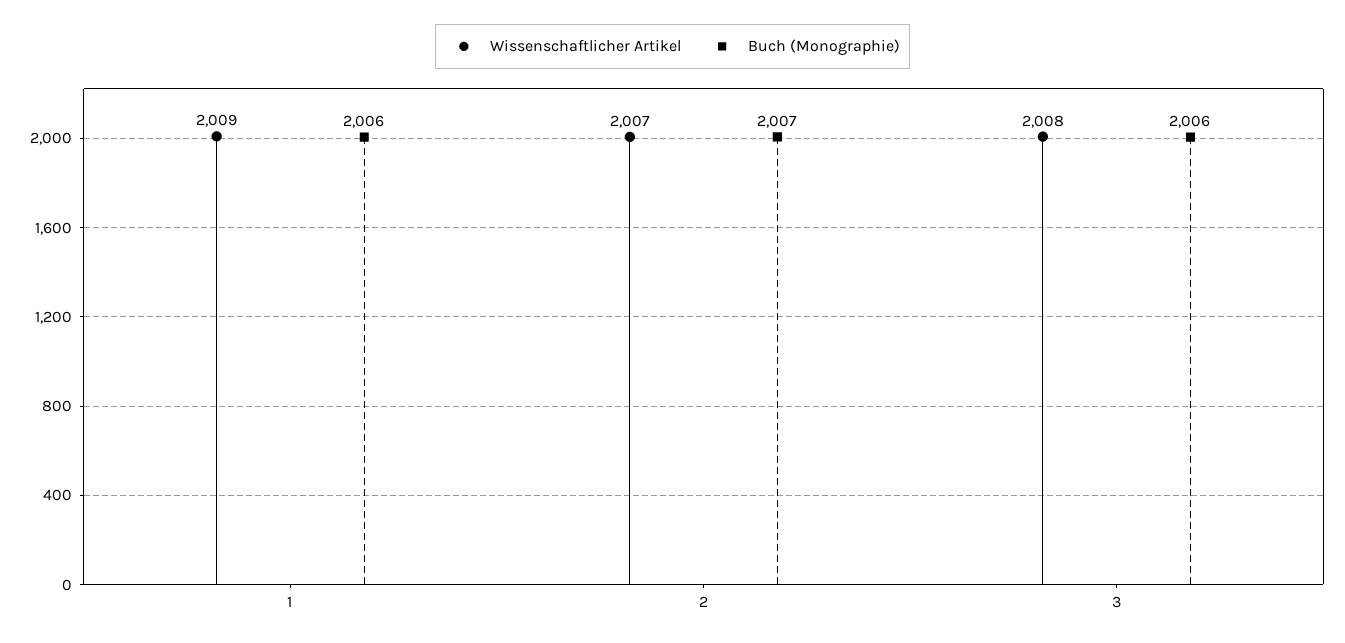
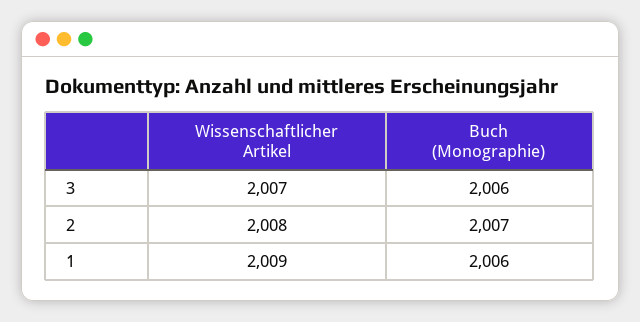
Wissenschaftlicher Artikel, 2: 2007 -> 2008
Wissenschaftlicher Artikel, 3: 2008 -> 2007

